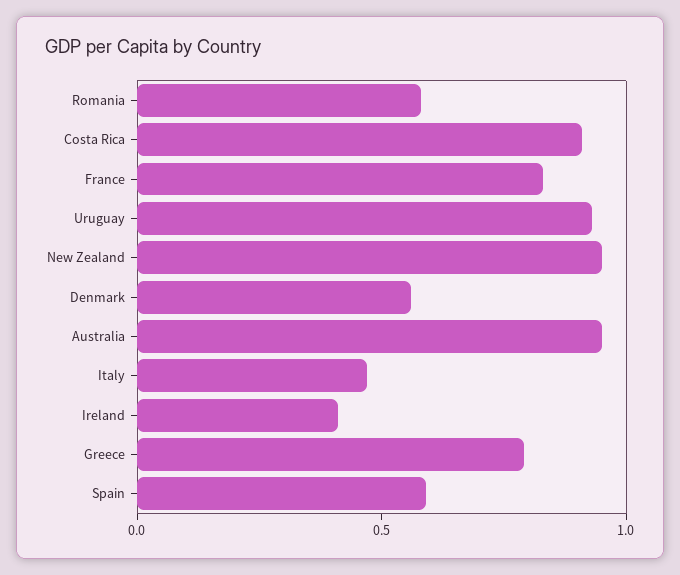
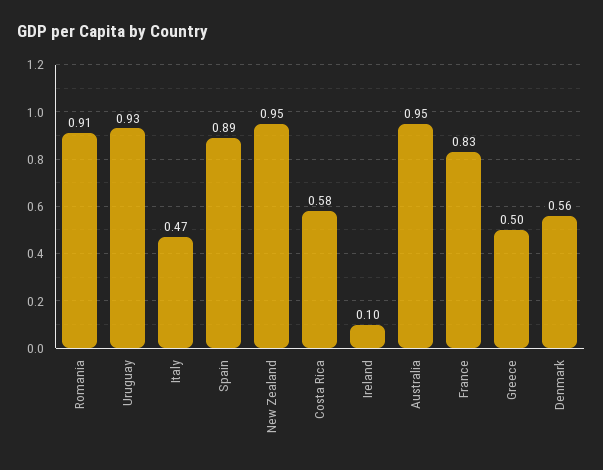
Romania: 0.6 -> 0.91
Costa Rica: 0.9 -> 0.58
Ireland: 0.4 -> 0.1
Greece: 0.8 -> 0.5
Spain: 0.6 -> 0.89

